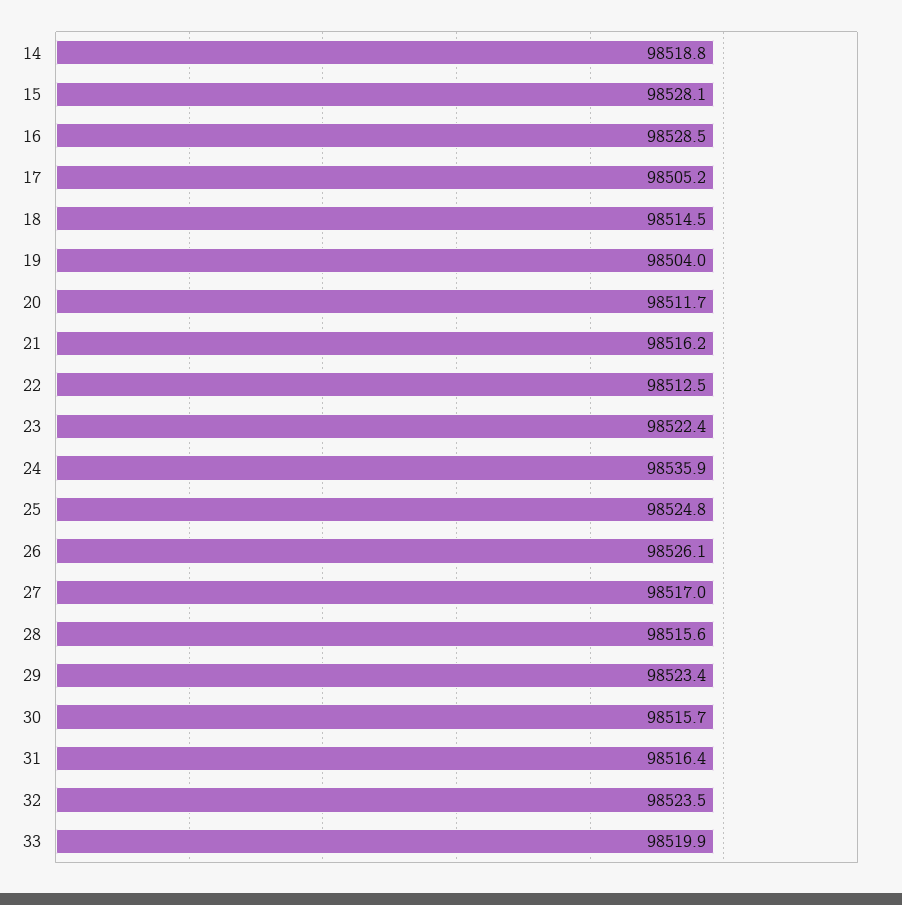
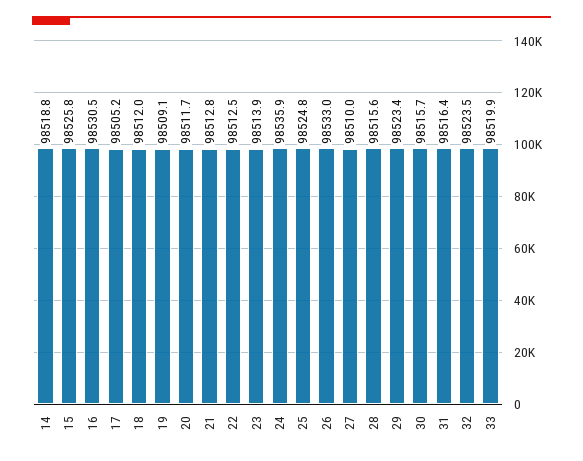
15: 98528.1 -> 98525.8
16: 98528.5 -> 98530.5
18: 98514.5 -> 98512
19: 98504 -> 98509.1
21: 98516.2 -> 98512.8
23: 98522.4 -> 98513.9
26: 98526.1 -> 98533
27: 98517 -> 98510

